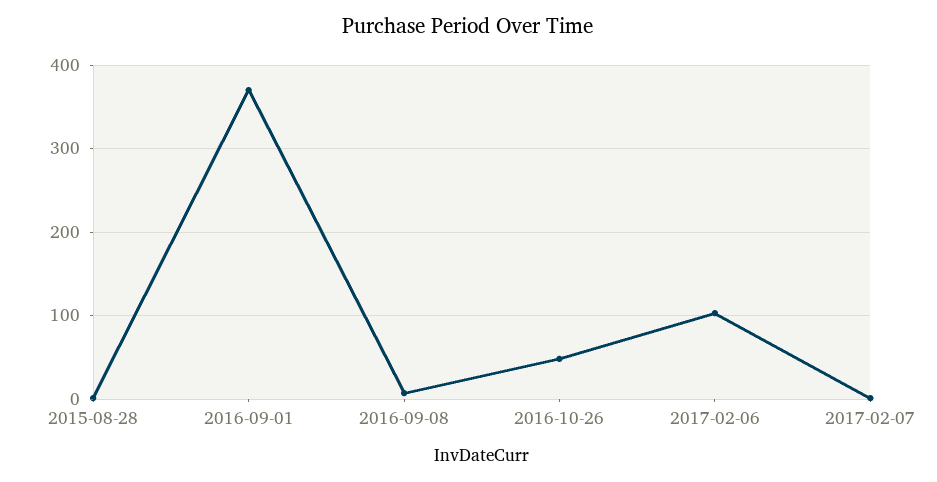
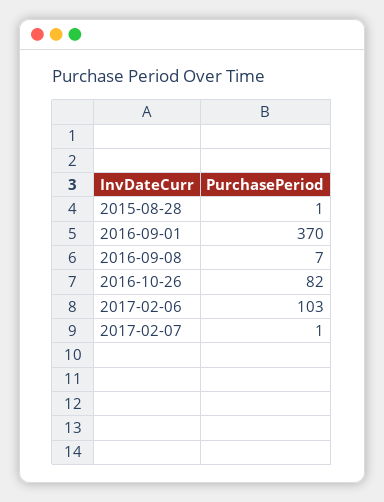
2016-10-26: 50 -> 82

